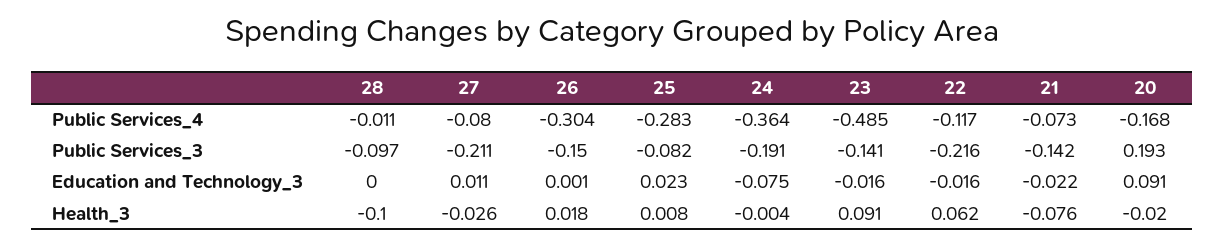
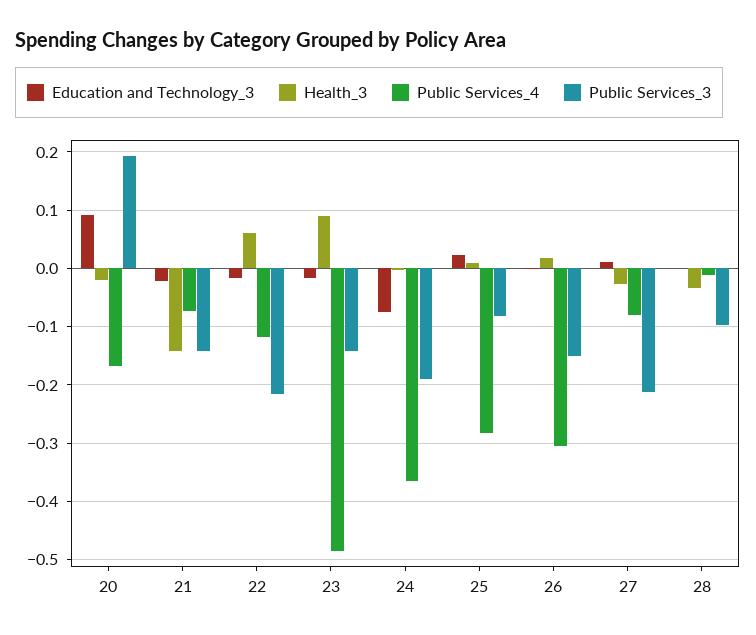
Health_3, 28: -0.1 -> -0.04
Health_3, 21: -0.076 -> -0.14

